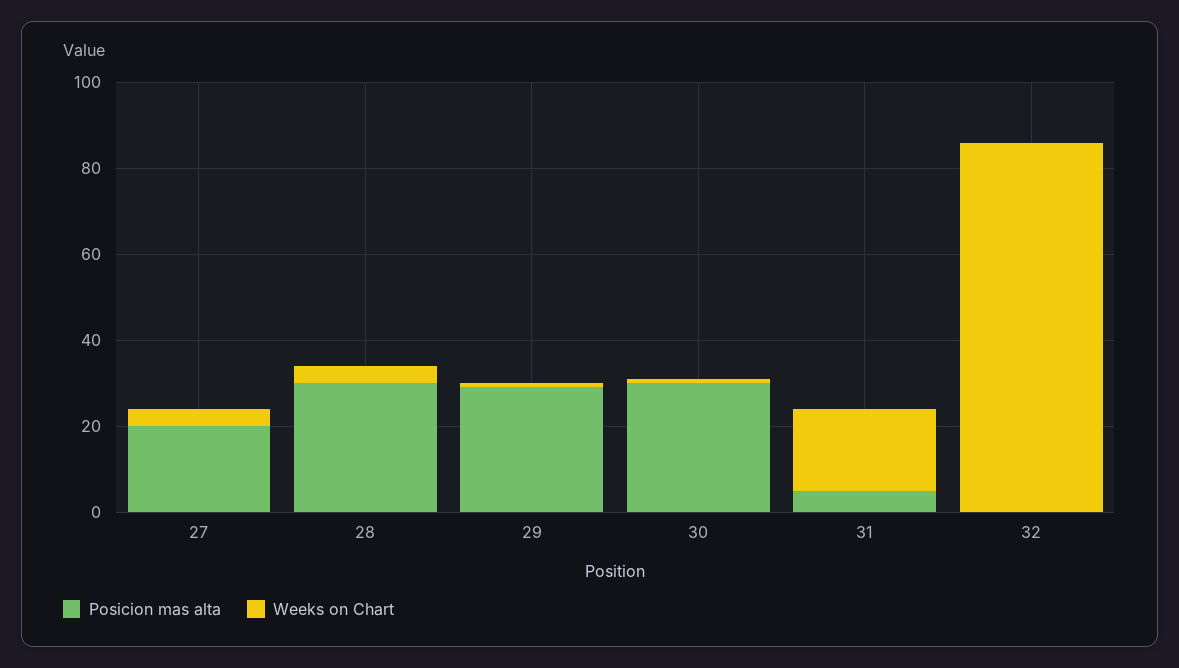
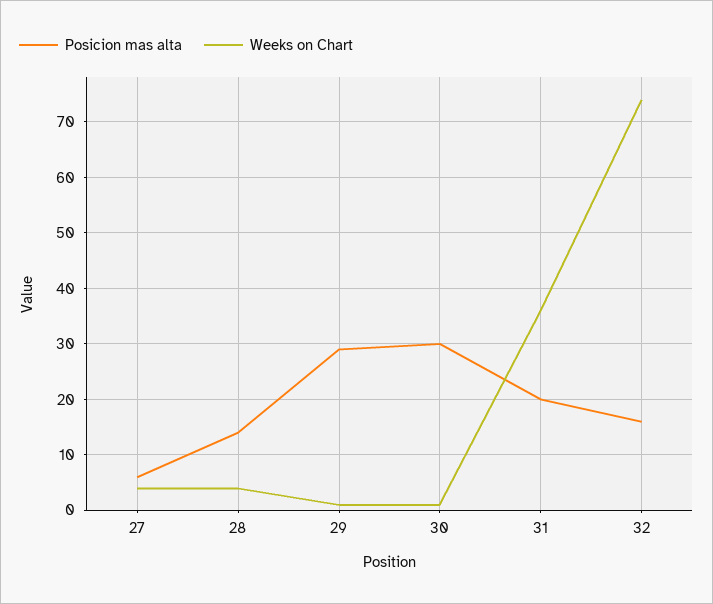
Posicion mas alta, 27: 20 -> 5
Posicion mas alta, 28: 30 -> 15
Posicion mas alta, 31: 5 -> 20
Weeks on Chart, 31: 20 -> 35
Posicion mas alta, 32: 0 -> 15
Weeks on Chart, 32: 85 -> 75

